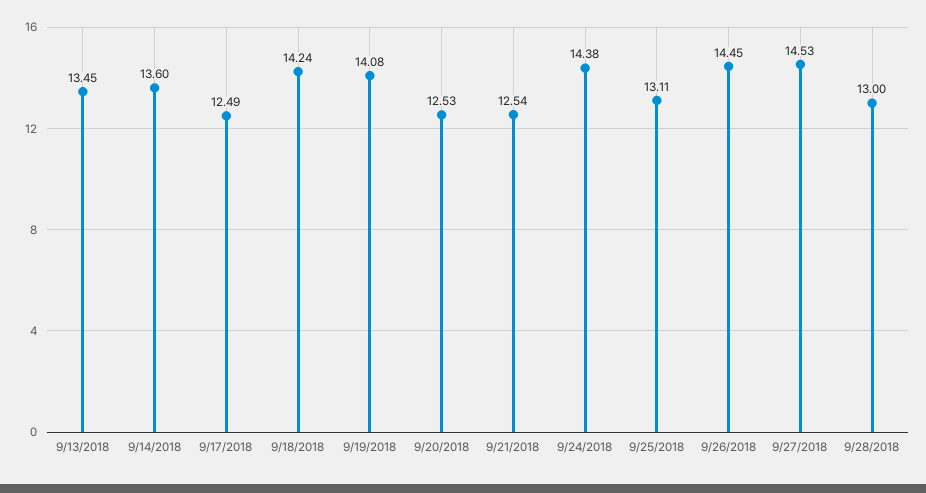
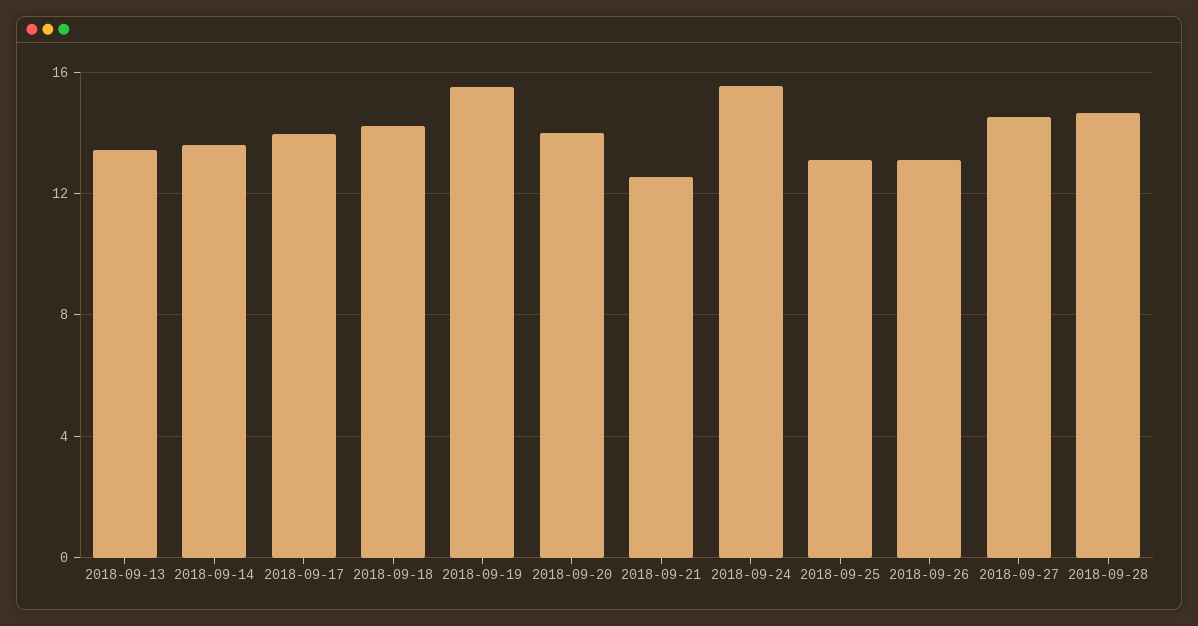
9/17/2018: 12.49 -> 14
9/19/2018: 14.08 -> 15.5
9/20/2018: 12.53 -> 14
9/24/2018: 14.38 -> 15.5
9/26/2018: 14.45 -> 13
9/28/2018: 13 -> 14.5

